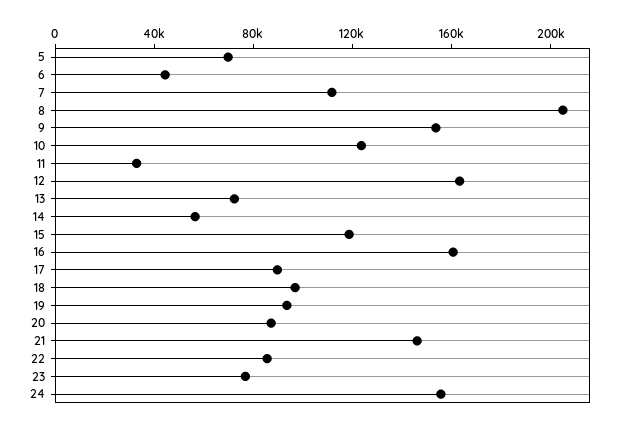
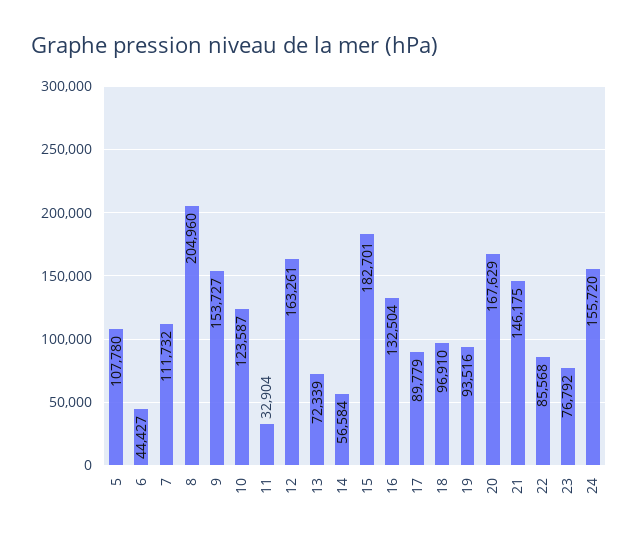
5: 70000 -> 107780
15: 120000 -> 182701
16: 160000 -> 132504
20: 90000 -> 167629

